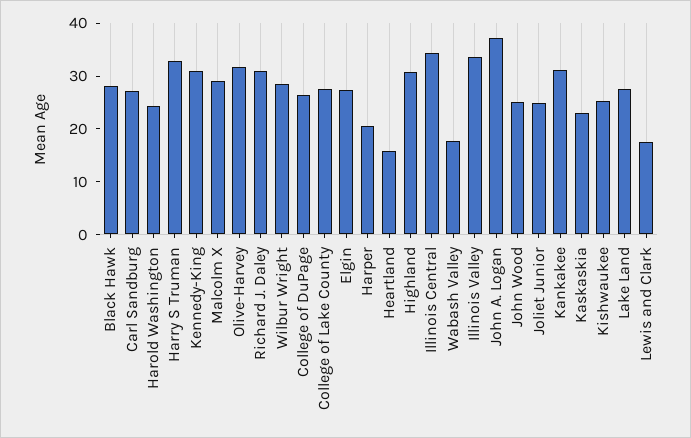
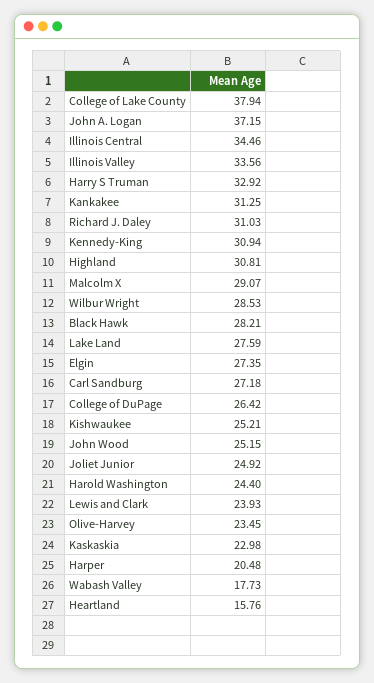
Olive-Harvey: 32 -> 23.45
College of Lake County: 28 -> 37.94
Lewis and Clark: 18 -> 23.93

